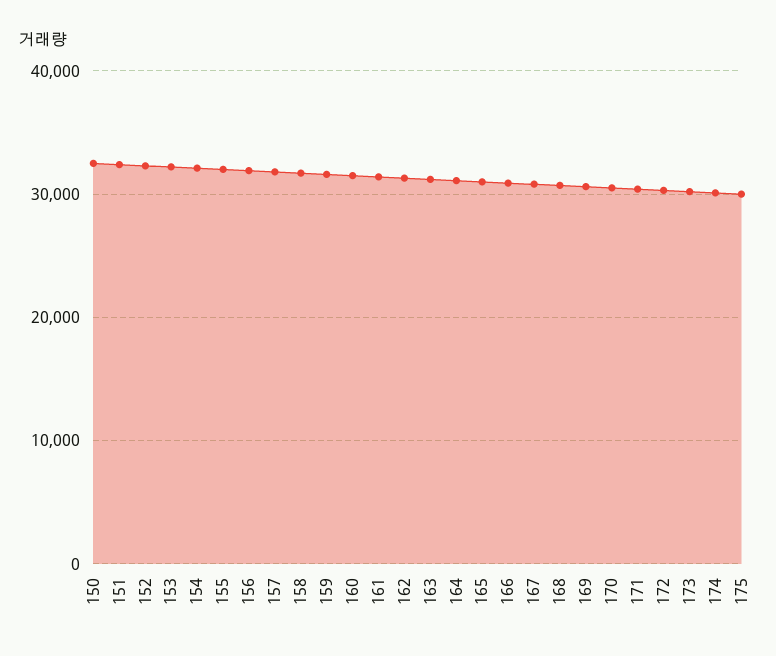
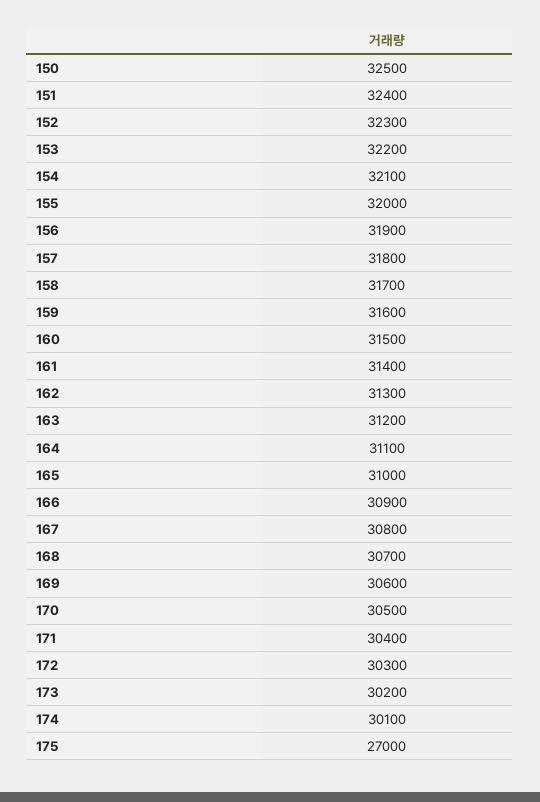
175: 30000 -> 27000

